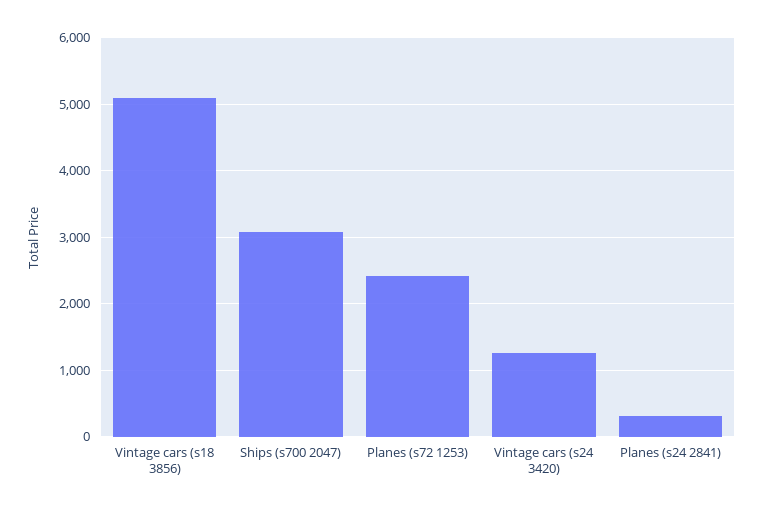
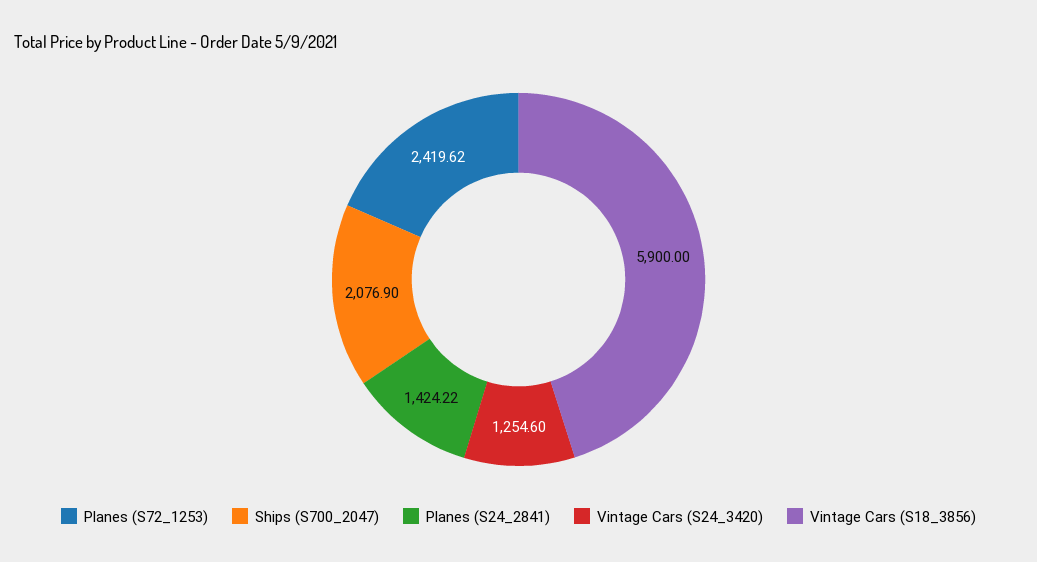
Vintage cars (s18 3856): 5100 -> 5900
Ships (s700 2047): 3100 -> 2076.9
Planes (s24 2841): 300 -> 1424.22

